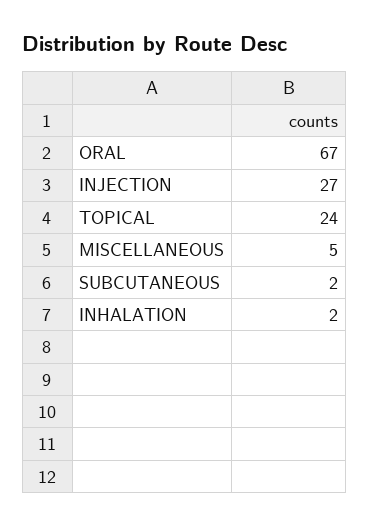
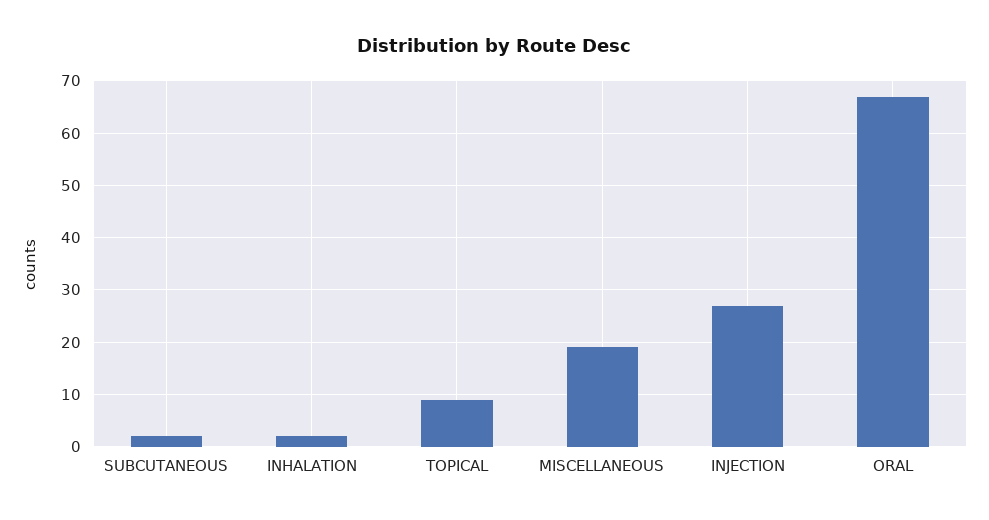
TOPICAL: 24 -> 10
MISCELLANEOUS: 5 -> 20

